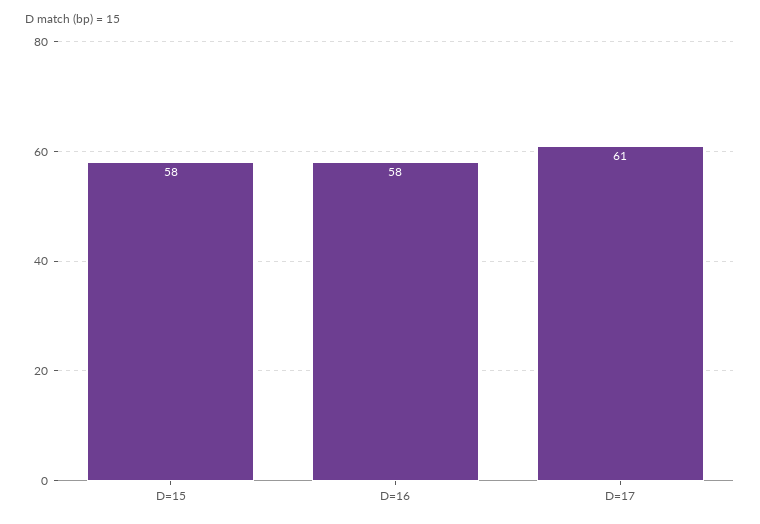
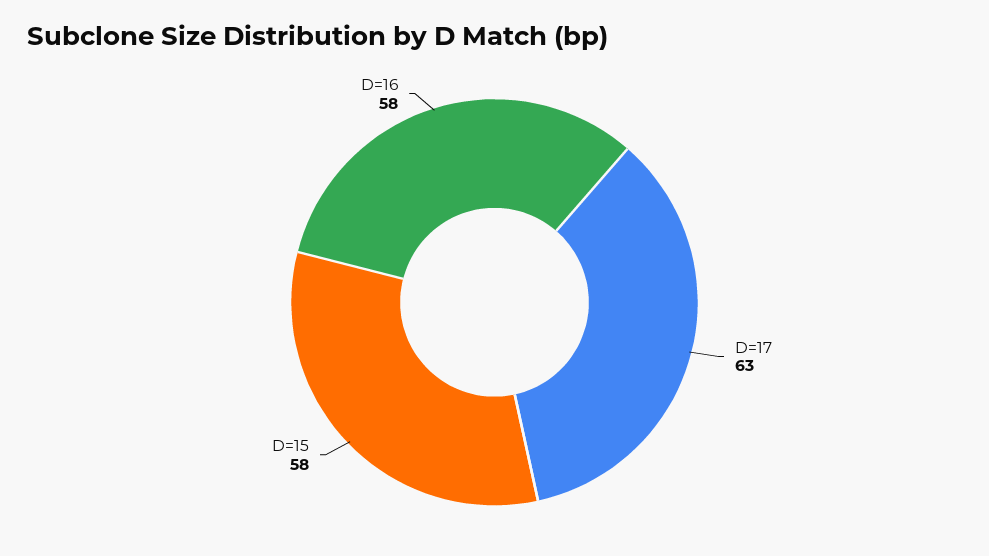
D=17: 61 -> 63

